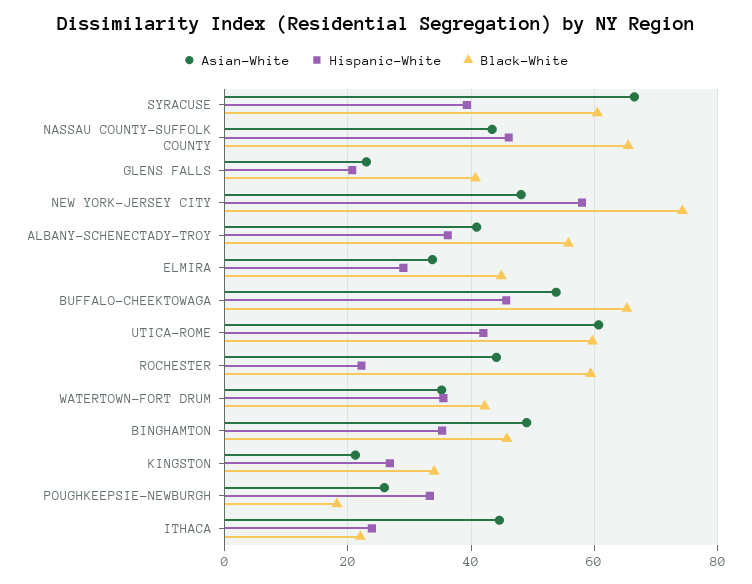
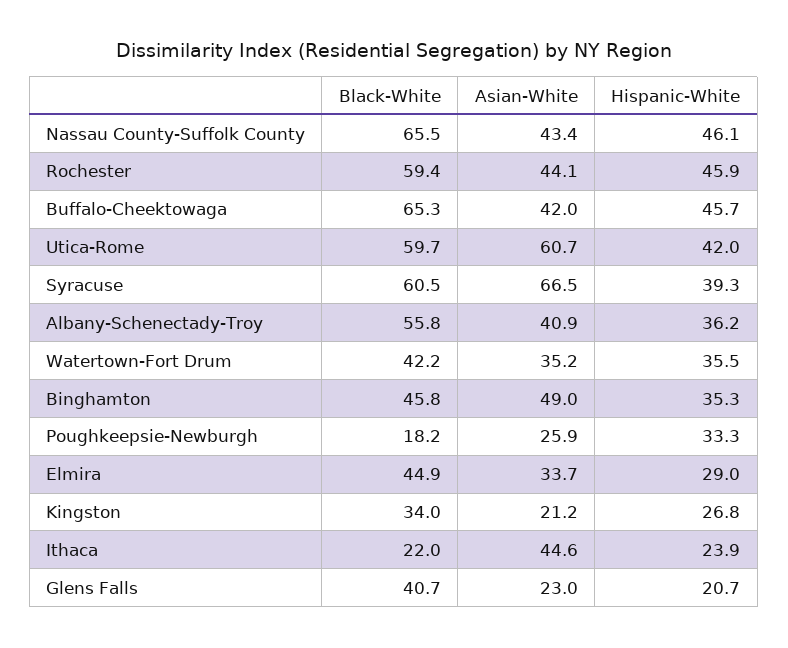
Asian-White, NEW YORK-JERSEY CITY: 48 -> none
Hispanic-White, NEW YORK-JERSEY CITY: 58 -> none
Black-White, NEW YORK-JERSEY CITY: 74 -> none
Asian-White, BUFFALO-CHEEKTOWAGA: 54 -> 42
Hispanic-White, ROCHESTER: 22 -> 45.9

